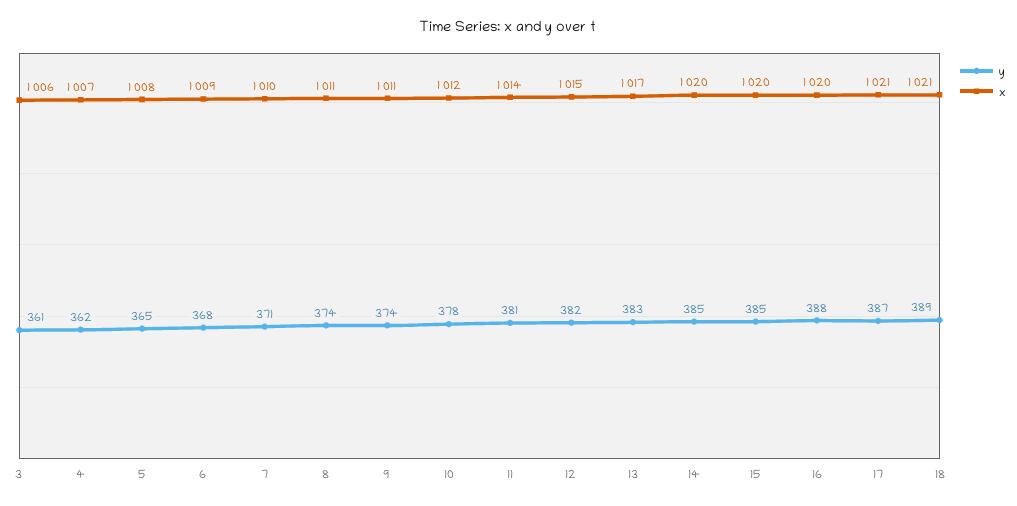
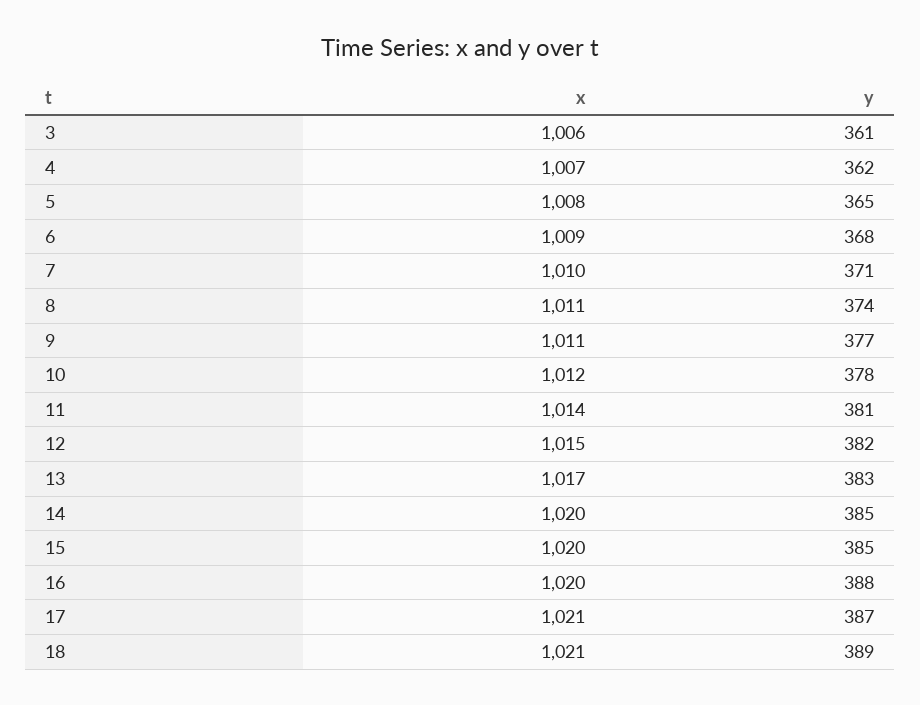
y, 9: 374 -> 377

